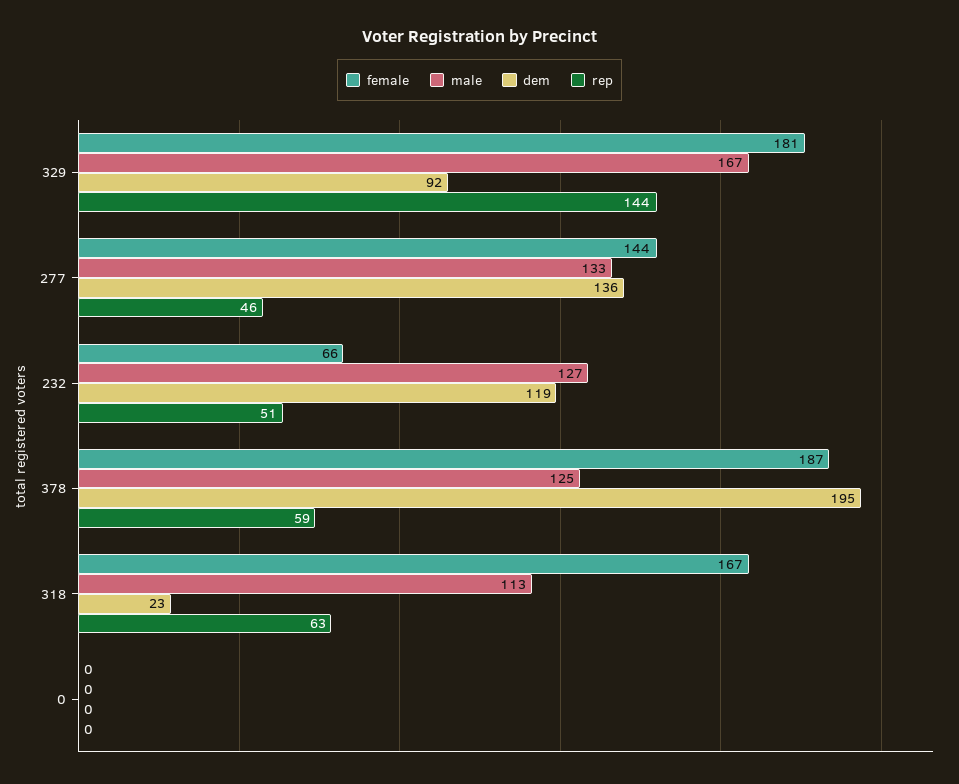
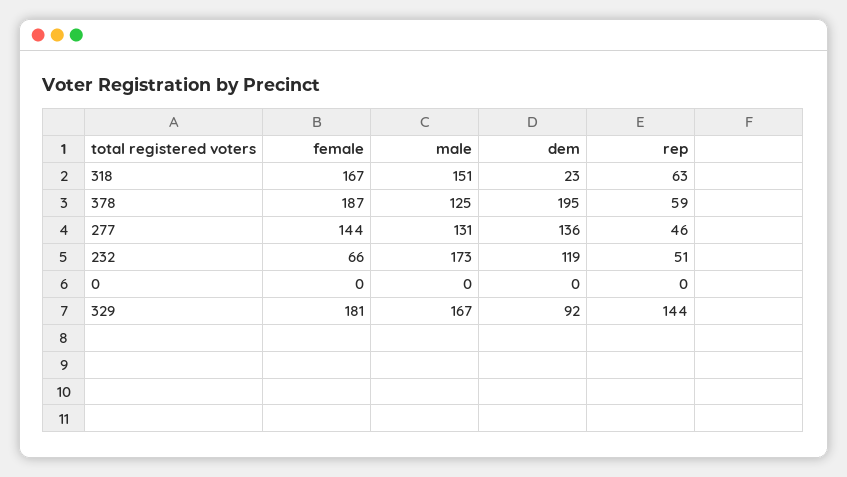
male, 277: 133 -> 131
male, 232: 127 -> 173
male, 318: 113 -> 151

